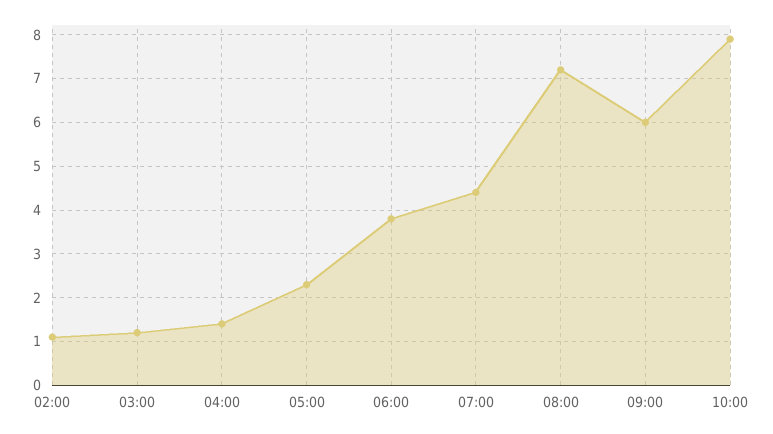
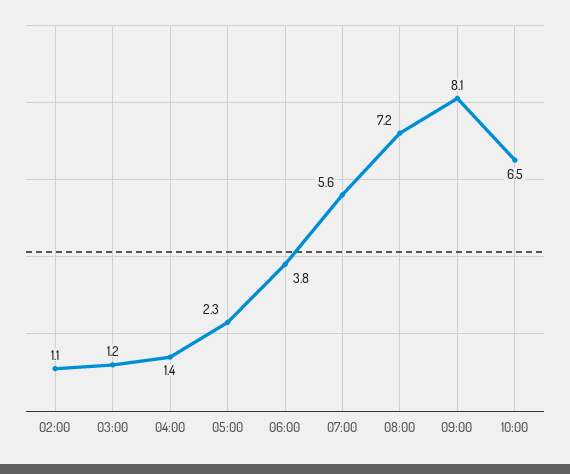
07:00: 4.5 -> 5.6
09:00: 6 -> 8.1
10:00: 8 -> 6.5

